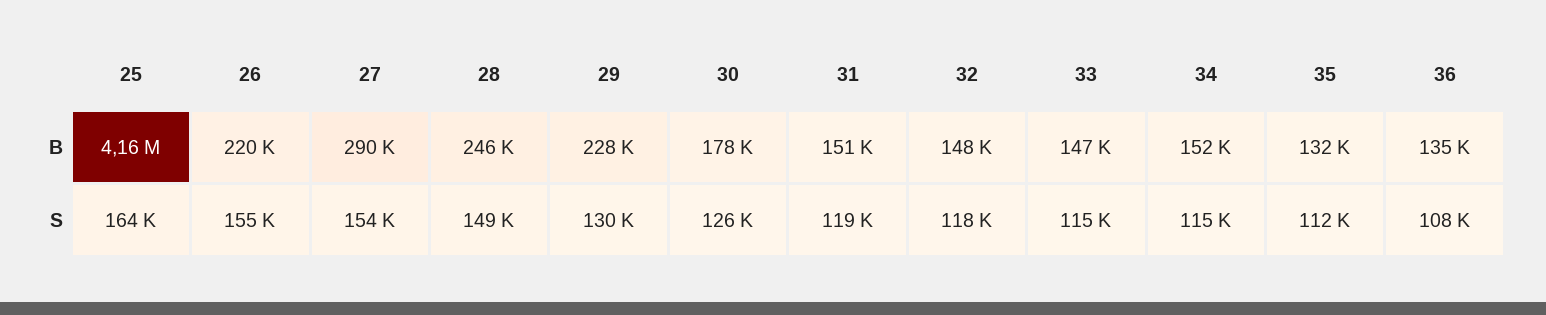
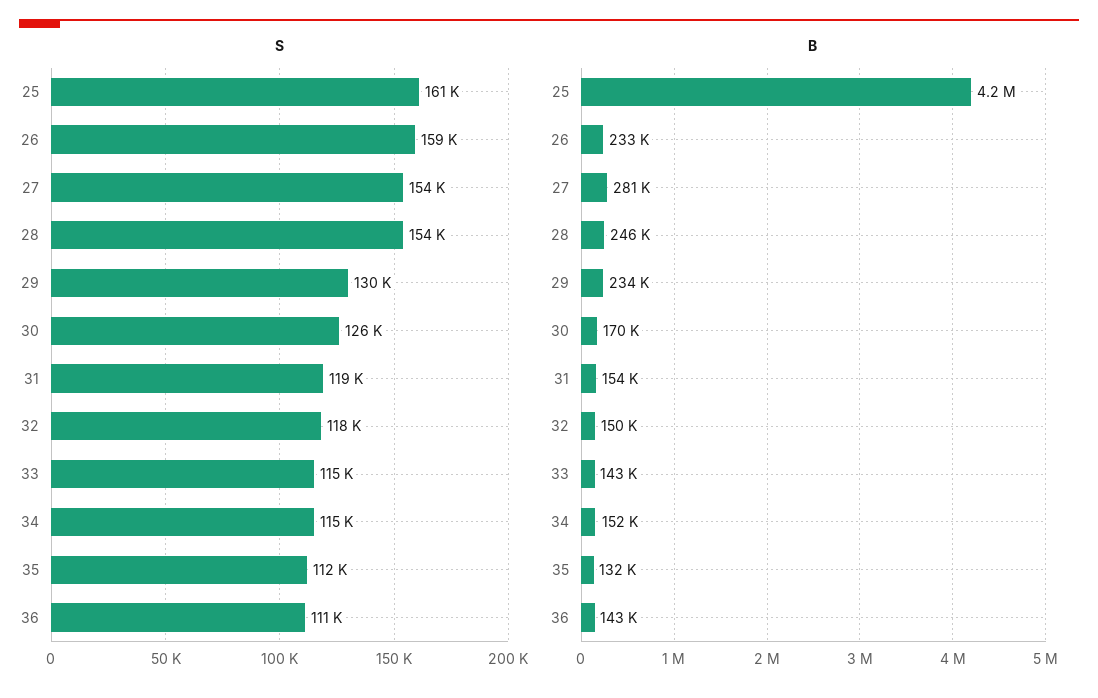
B, 26: 220000 -> 233000
B, 27: 290000 -> 281000
B, 29: 228000 -> 234000
B, 30: 178000 -> 170000
B, 31: 151000 -> 154000
B, 32: 148000 -> 150000
B, 33: 147000 -> 143000
B, 36: 135000 -> 143000
S, 25: 164000 -> 161000
S, 26: 155000 -> 159000
S, 28: 149000 -> 154000
S, 36: 108000 -> 111000

